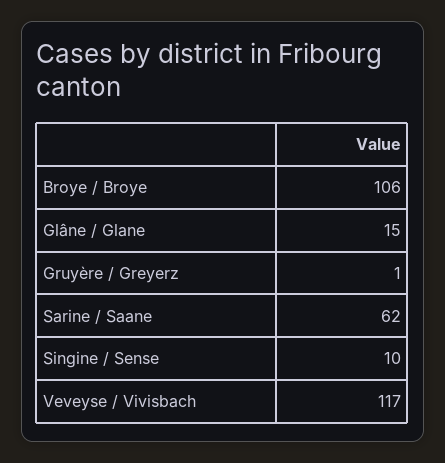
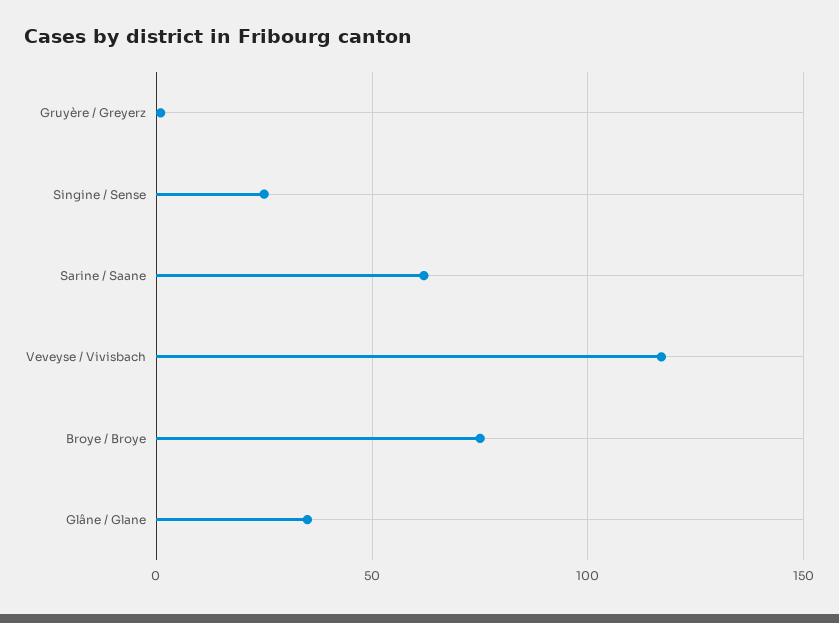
Broye / Broye: 106 -> 75
Glâne / Glane: 15 -> 35
Singine / Sense: 10 -> 25

